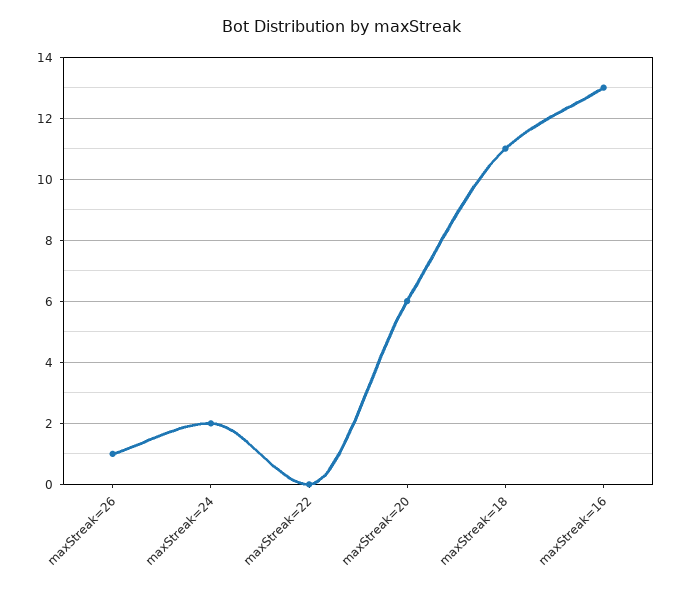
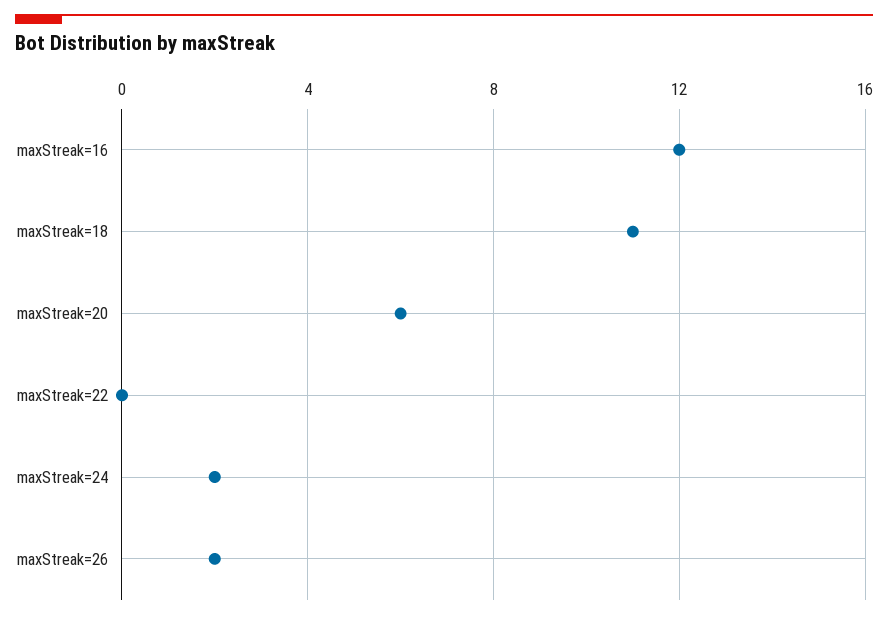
maxStreak=26: 1 -> 2
maxStreak=16: 13 -> 12

